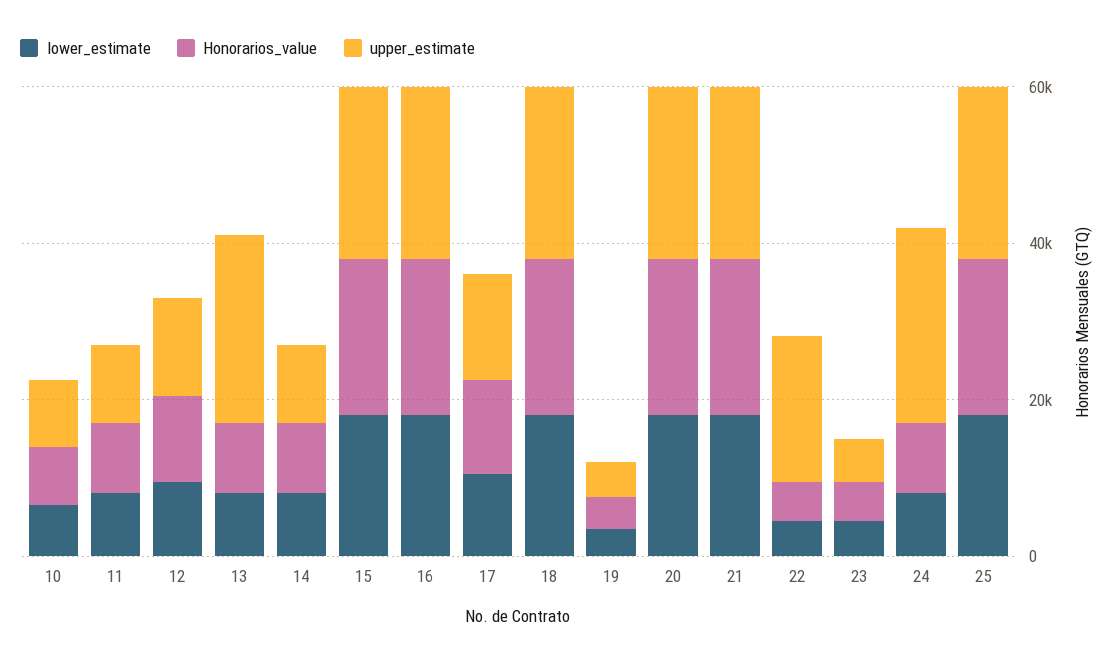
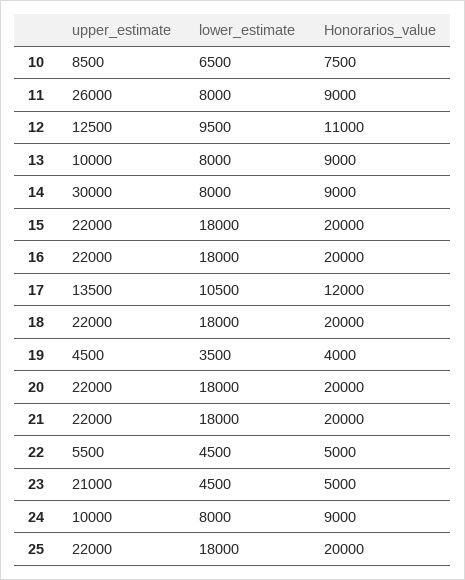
upper_estimate, 11: 10000 -> 26000
upper_estimate, 13: 25000 -> 10000
upper_estimate, 14: 10000 -> 30000
upper_estimate, 22: 20000 -> 5500
upper_estimate, 23: 5000 -> 21000
upper_estimate, 24: 25000 -> 10000

